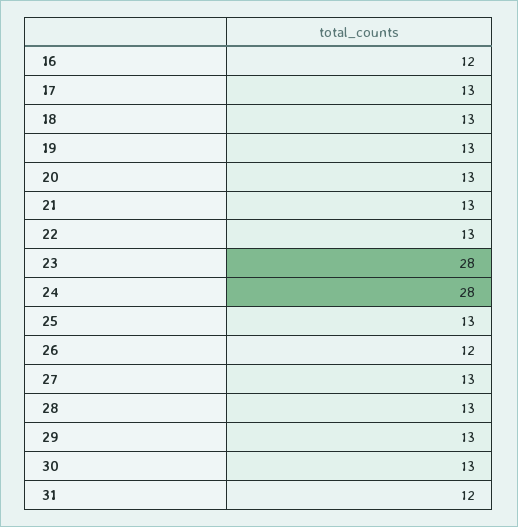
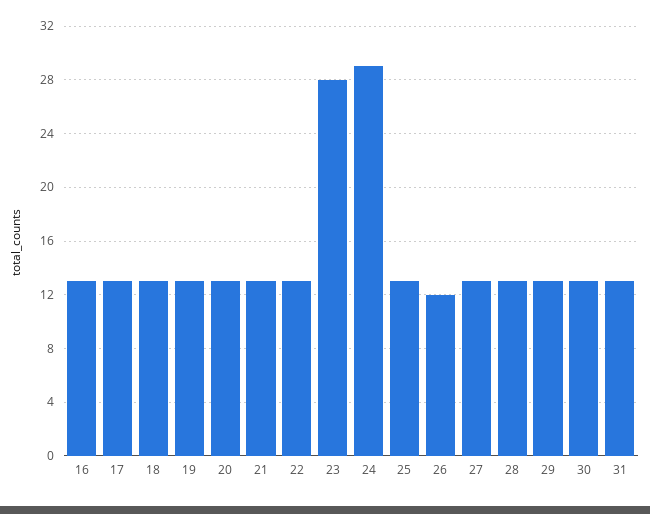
16: 12 -> 13
24: 28 -> 29
31: 12 -> 13

